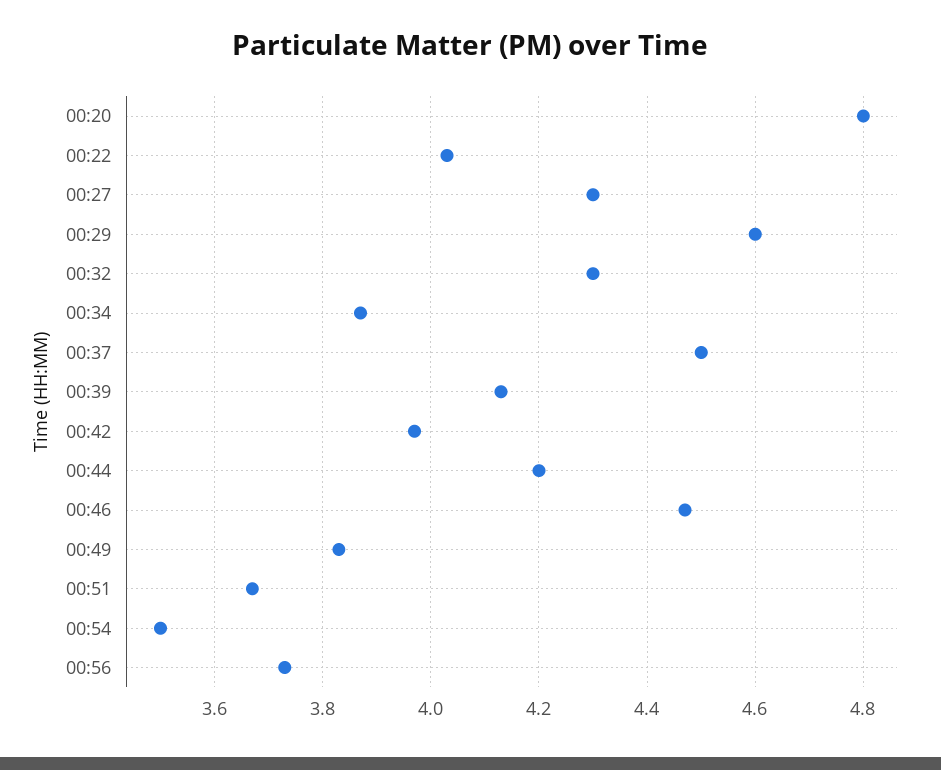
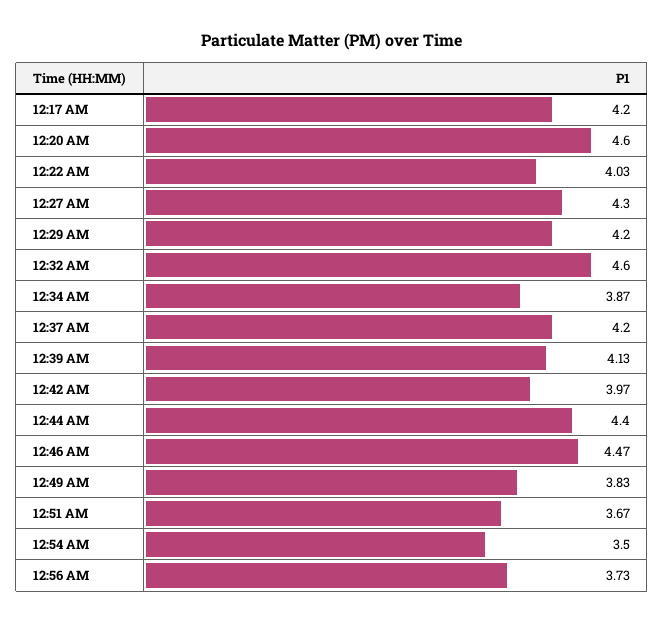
00:20: 4.8 -> 4.6
00:29: 4.6 -> 4.2
00:32: 4.3 -> 4.6
00:37: 4.5 -> 4.2
00:44: 4.2 -> 4.4
12:17 AM: none -> 4.2

